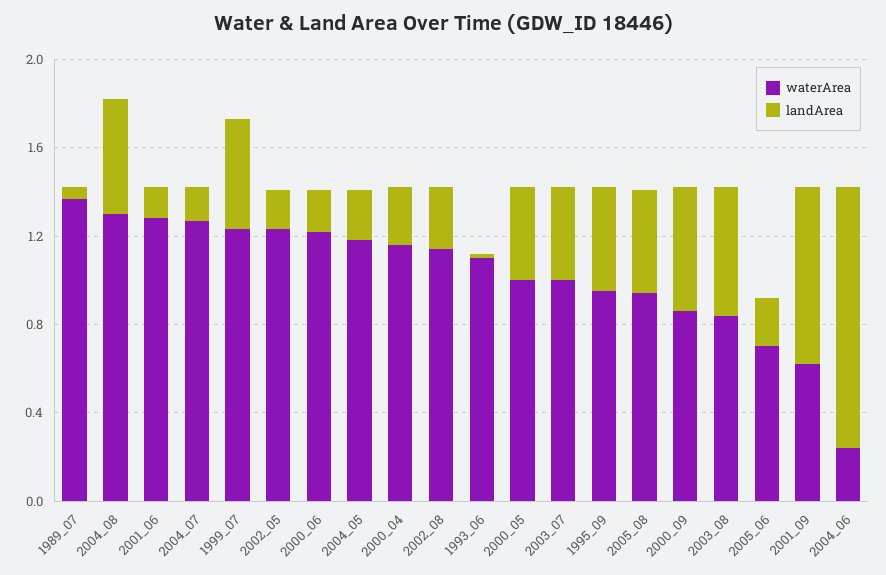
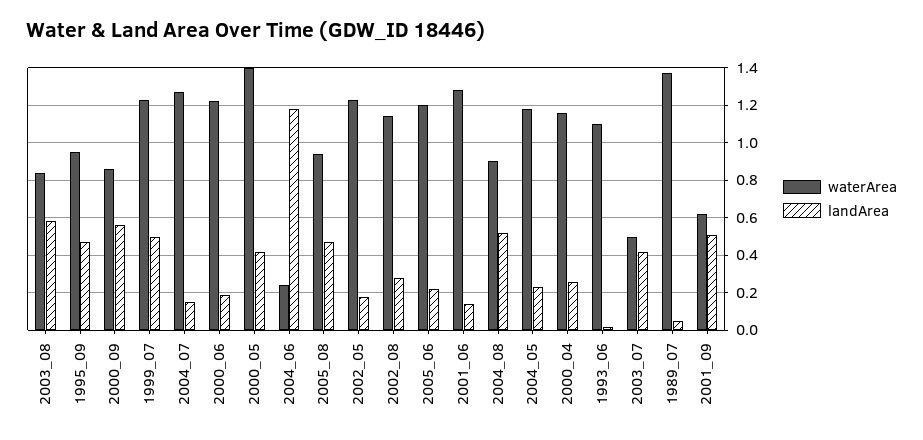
waterArea, 2004_08: 1.3 -> 0.9
waterArea, 2000_05: 1 -> 1.4
waterArea, 2003_07: 1 -> 0.5
waterArea, 2005_06: 0.7 -> 1.2
landArea, 2001_09: 0.8 -> 0.5

